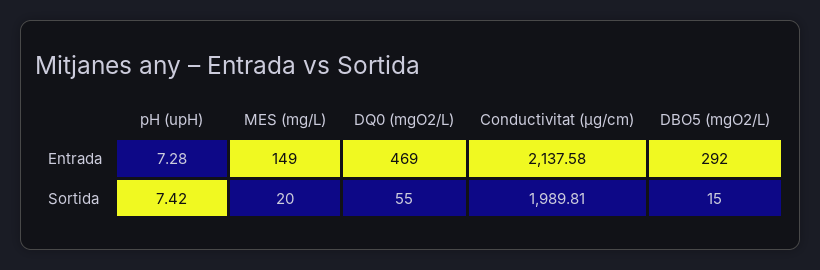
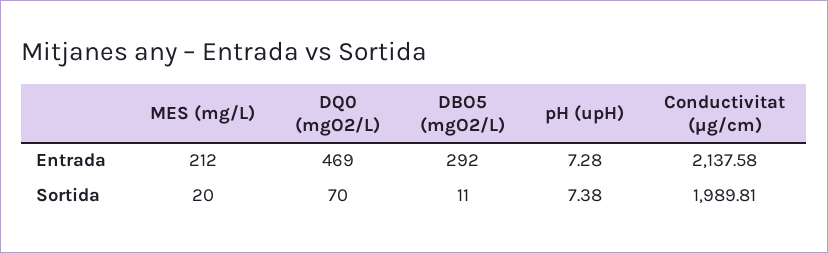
MES (mg/L), Entrada: 149 -> 212
pH (upH), Sortida: 7.42 -> 7.38
DQ0 (mgO2/L), Sortida: 55 -> 70
DBO5 (mgO2/L), Sortida: 15 -> 11

